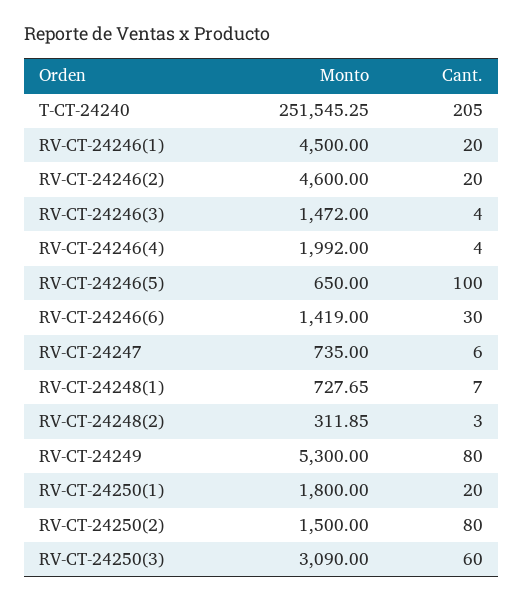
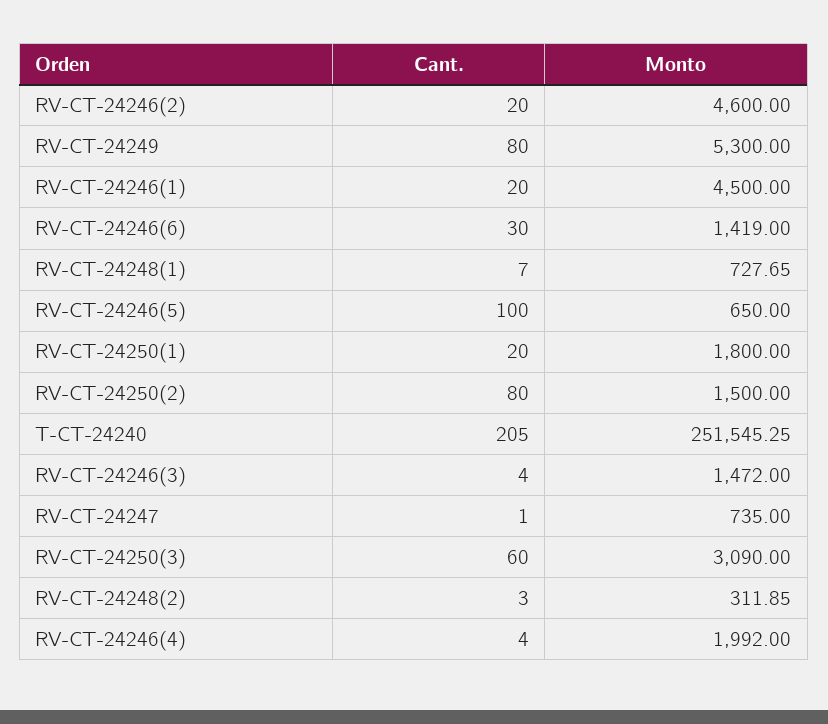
Cant., RV-CT-24247: 6 -> 1

